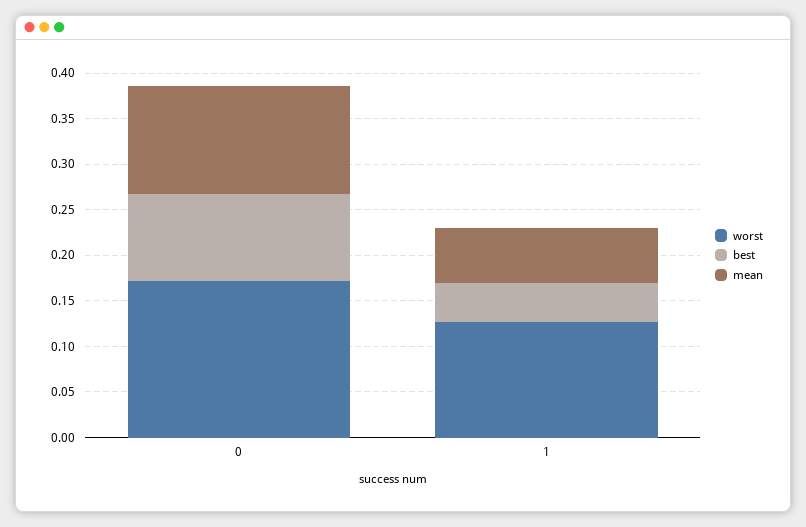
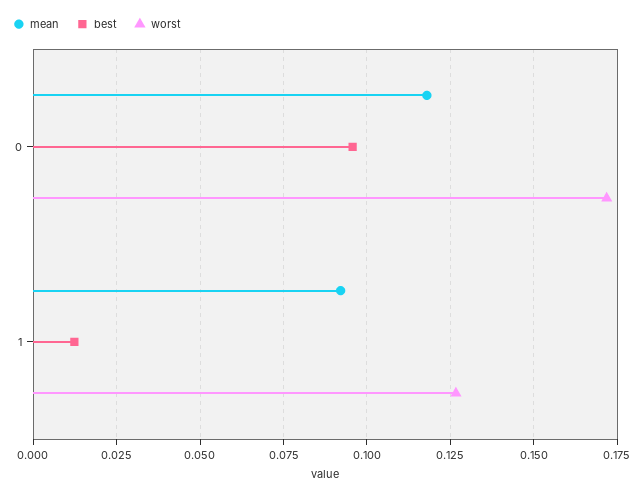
best, 1: 0.04 -> 0.0125
mean, 1: 0.06 -> 0.0925

